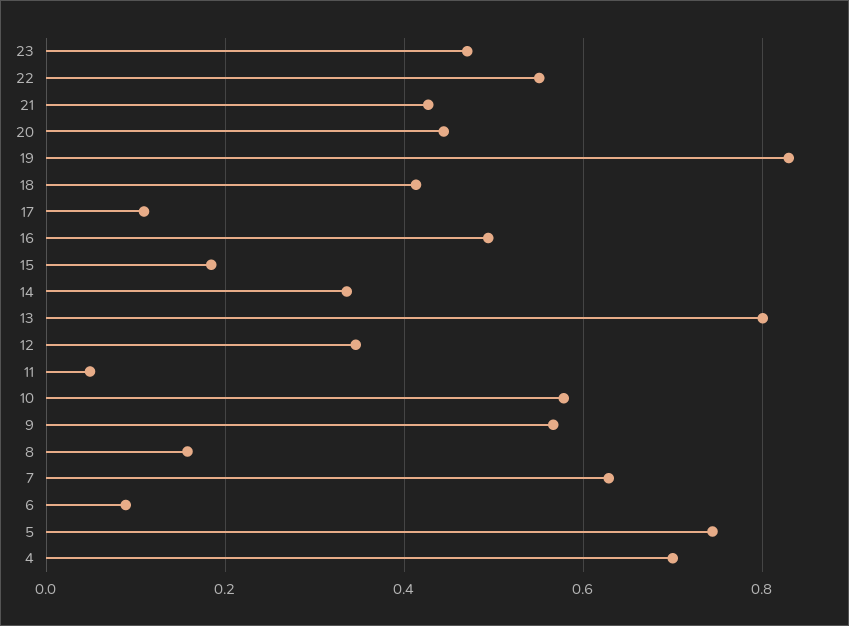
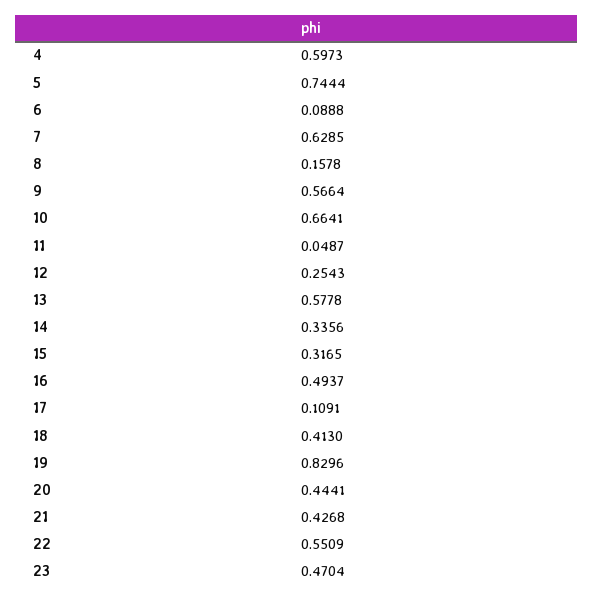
15: 0.18 -> 0.3165
13: 0.8 -> 0.5778
12: 0.34 -> 0.2543
10: 0.58 -> 0.6641
4: 0.7 -> 0.5973

